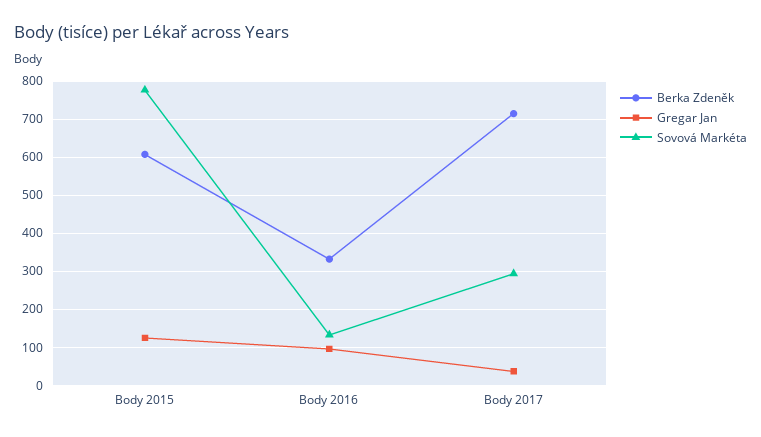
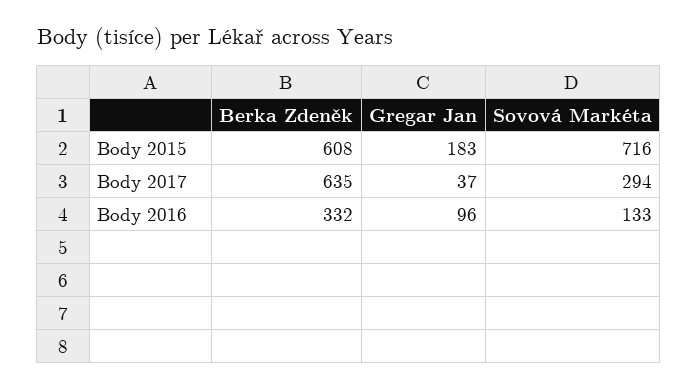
Gregar Jan, Body 2015: 120 -> 183
Sovová Markéta, Body 2015: 780 -> 716
Berka Zdeněk, Body 2017: 720 -> 635

